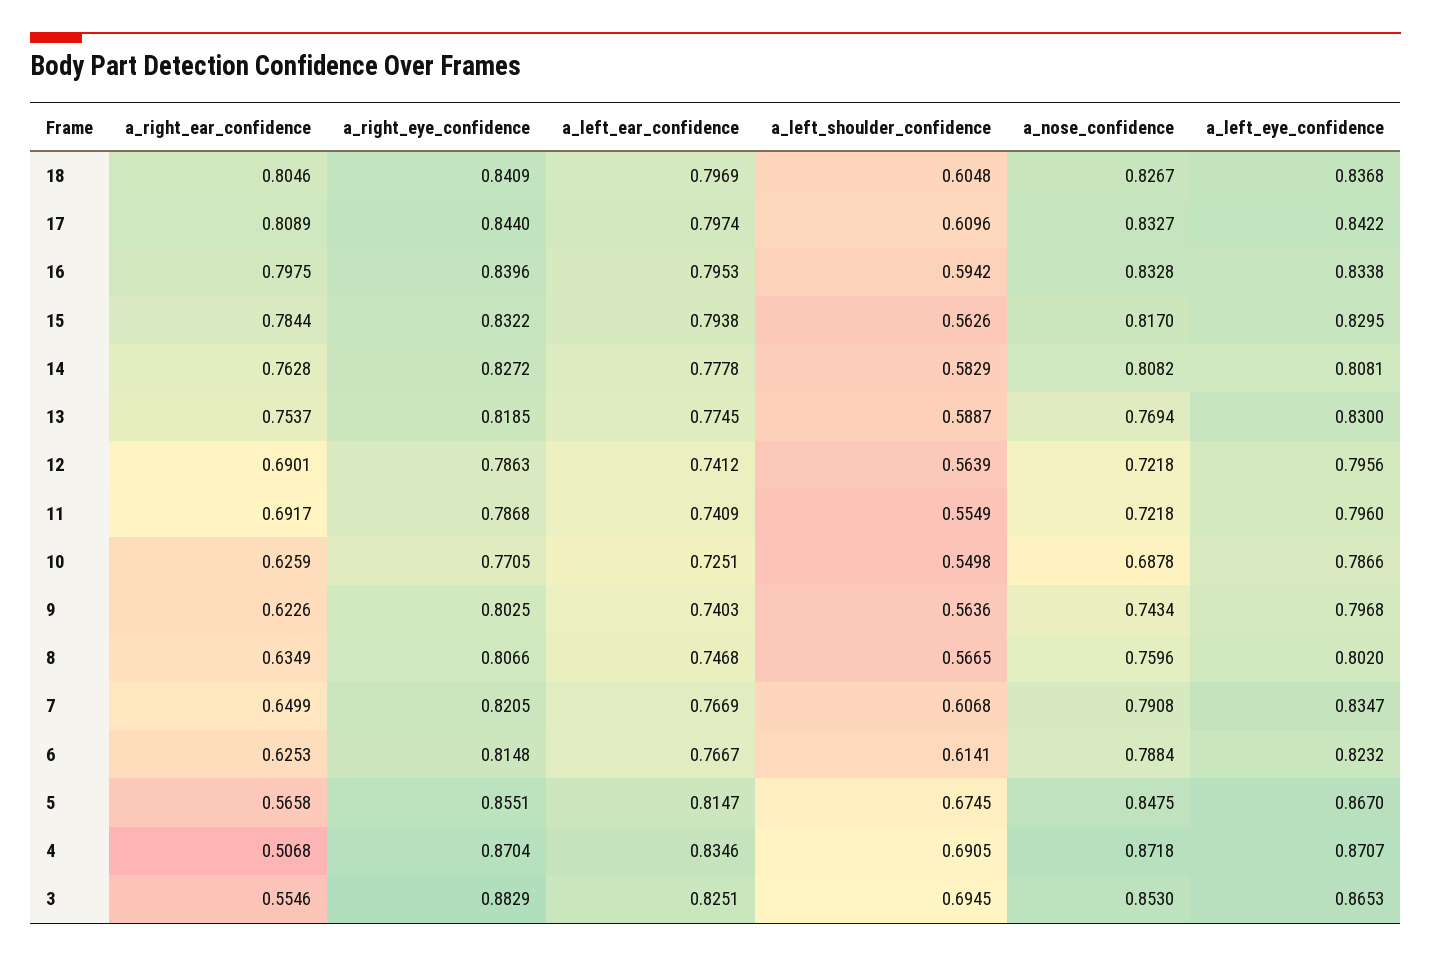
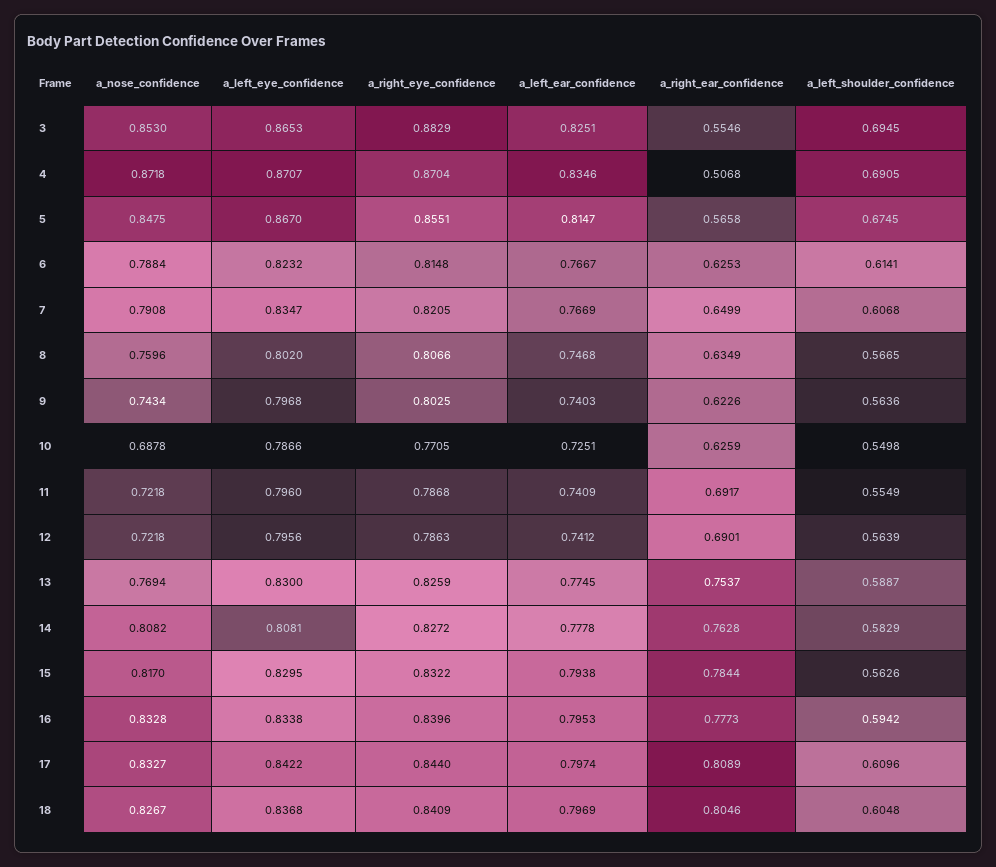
a_right_ear_confidence, 16: 0.7975 -> 0.7773
a_right_eye_confidence, 13: 0.8185 -> 0.8259

